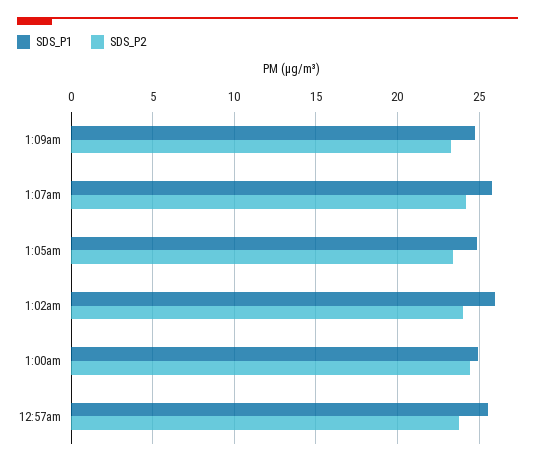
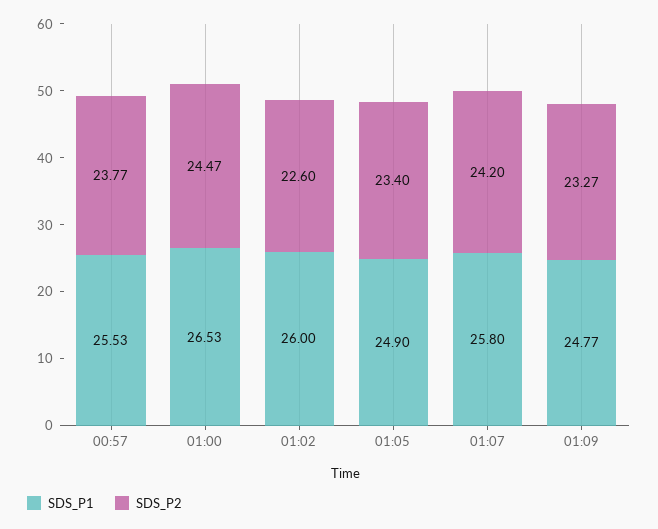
SDS_P2, 1:02am: 24 -> 22.6
SDS_P1, 1:00am: 25 -> 26.53

